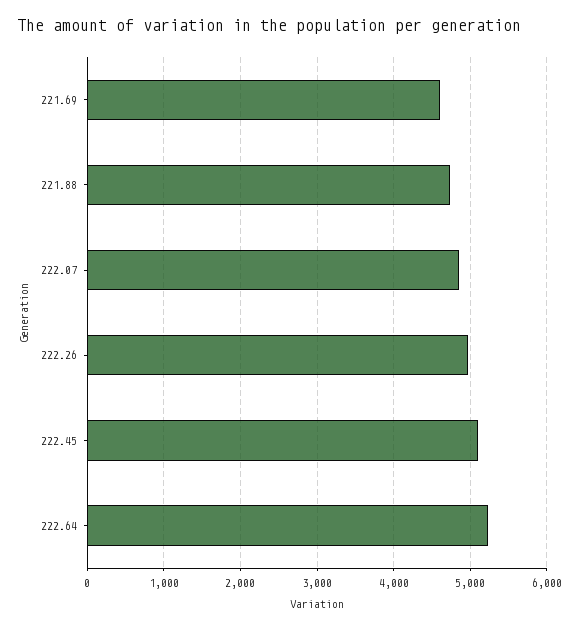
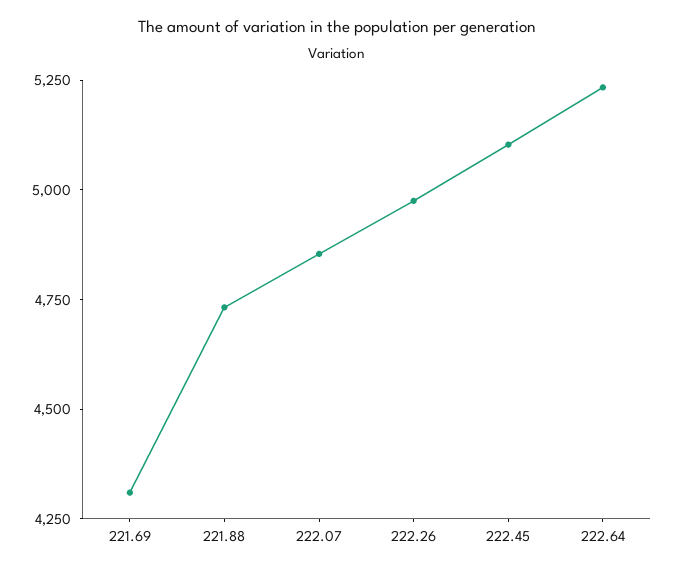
221.69: 4600 -> 4300

